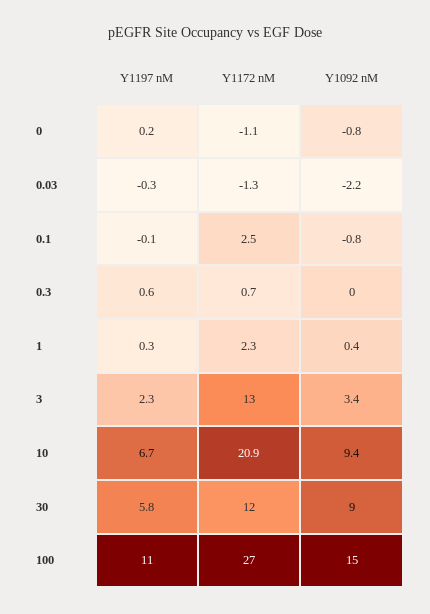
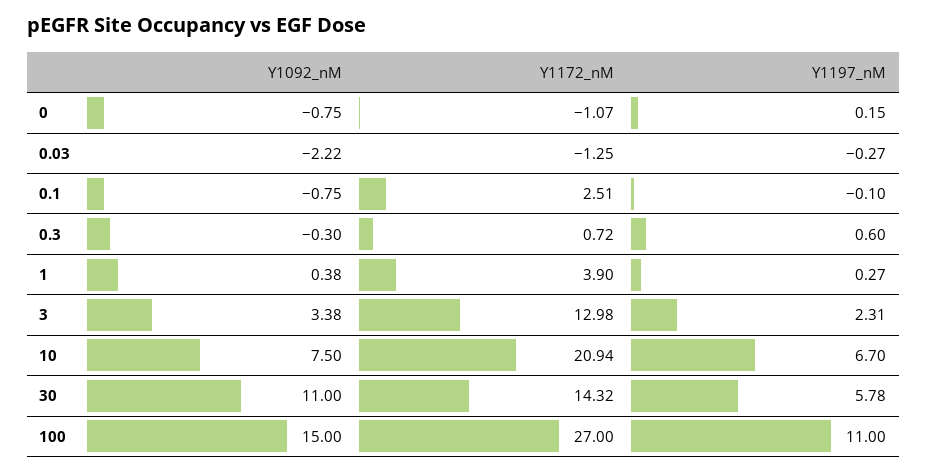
Y1092 nM, 0.3: 0 -> -0.3
Y1172 nM, 1: 2.3 -> 3.9
Y1092 nM, 10: 9.4 -> 7.5
Y1172 nM, 30: 12 -> 14.32
Y1092 nM, 30: 9 -> 11

